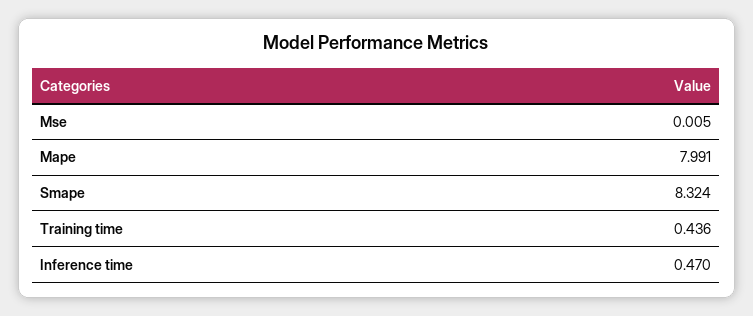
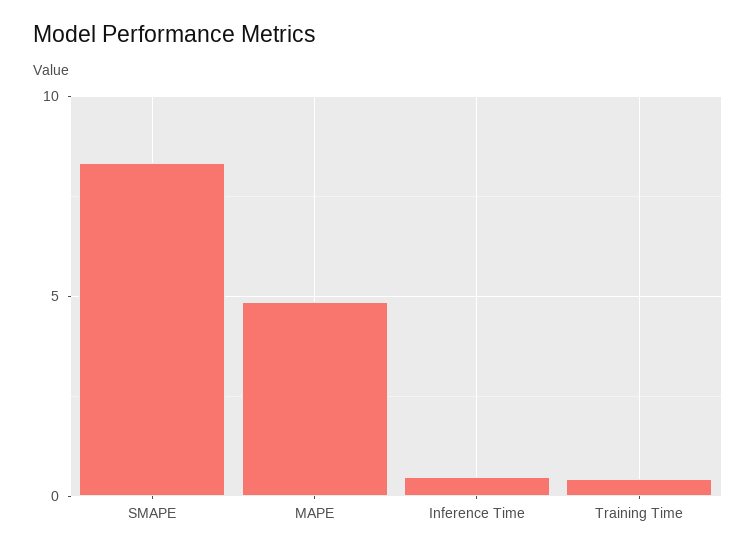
Mse: 0.005 -> none
Mape: 7.991 -> 5

